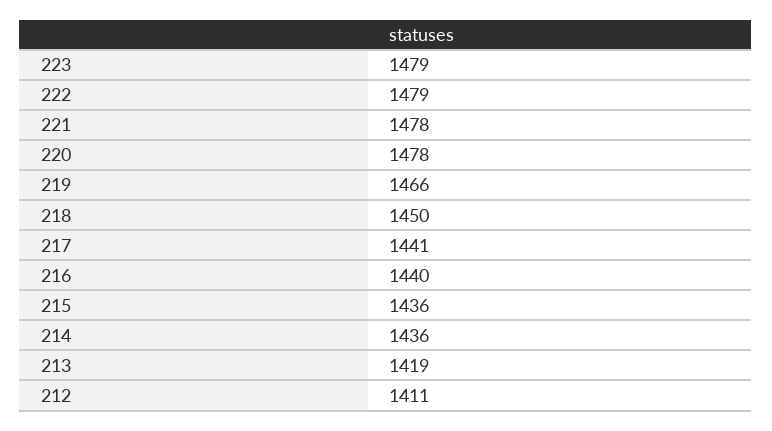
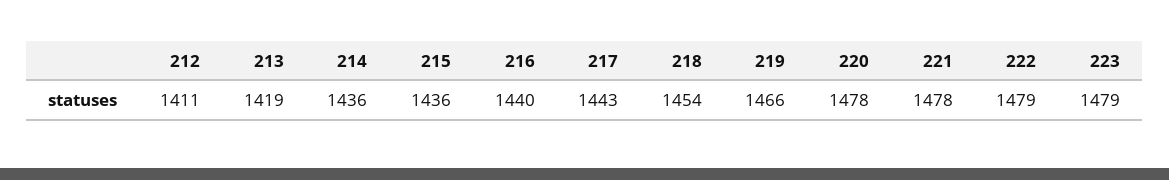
218: 1450 -> 1454
217: 1441 -> 1443

